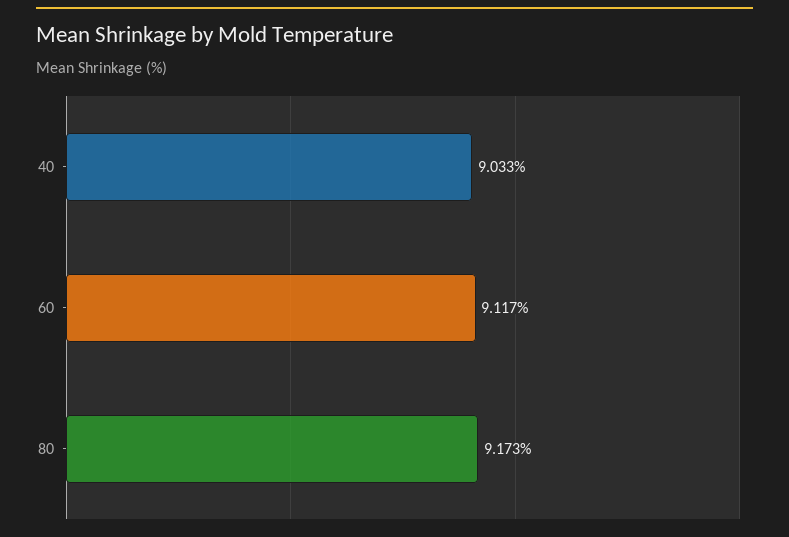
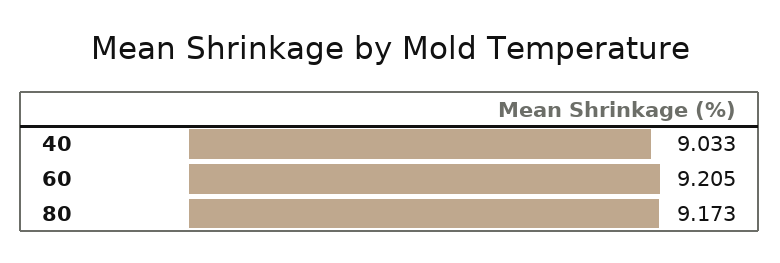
60: 9.117 -> 9.205

